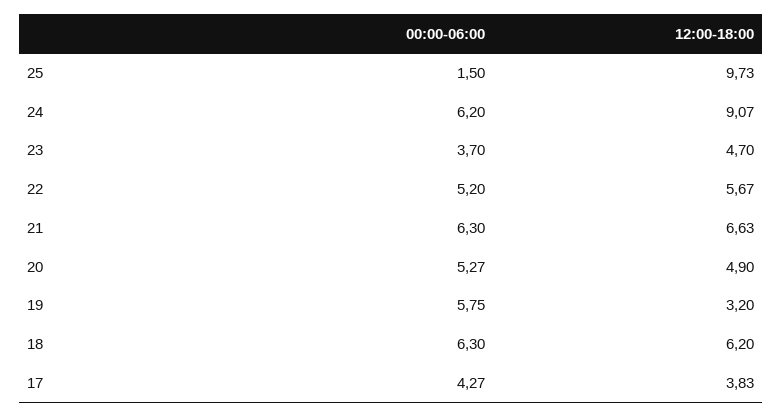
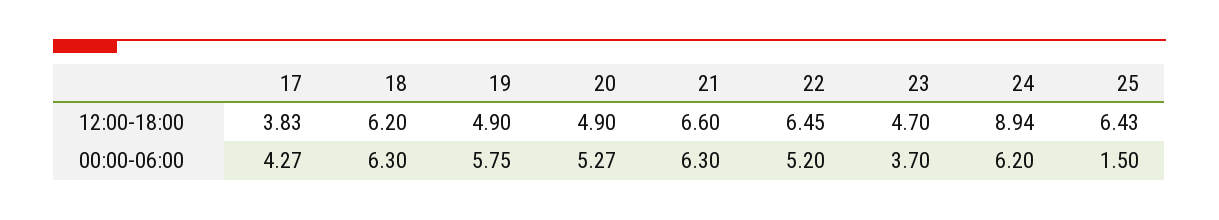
12:00-18:00, 25: 9.73 -> 6.43
12:00-18:00, 24: 9.07 -> 8.94
12:00-18:00, 22: 5.67 -> 6.45
12:00-18:00, 21: 6.63 -> 6.6
12:00-18:00, 19: 3.2 -> 4.9

